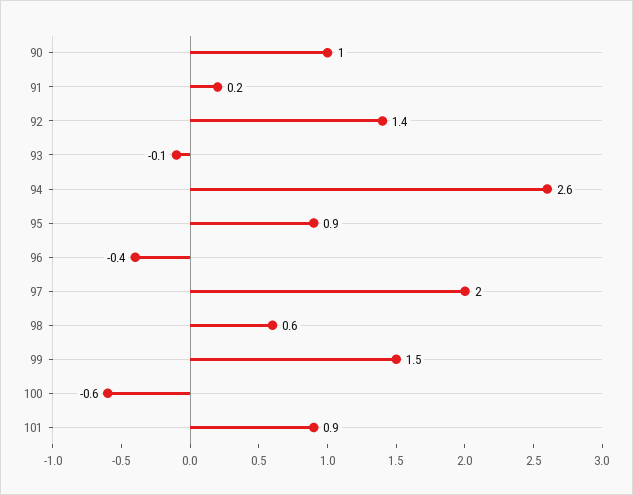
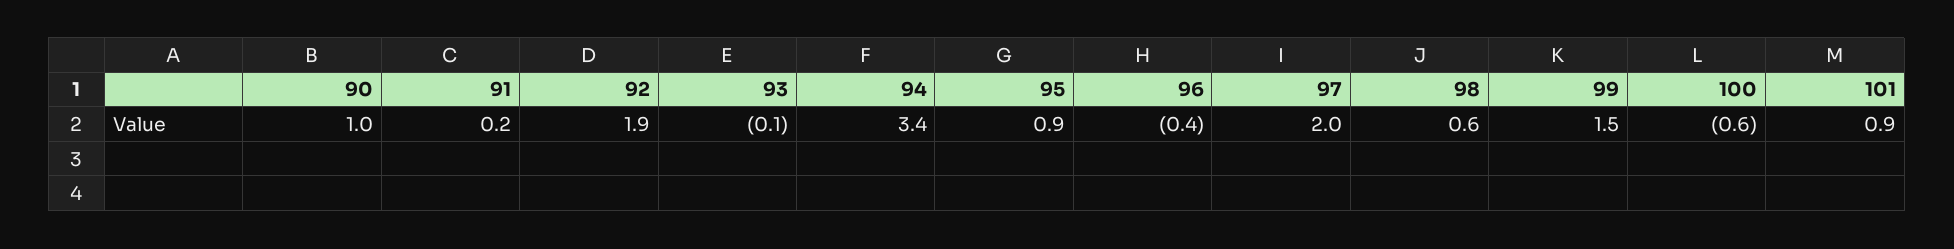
92: 1.4 -> 1.9
94: 2.6 -> 3.4

